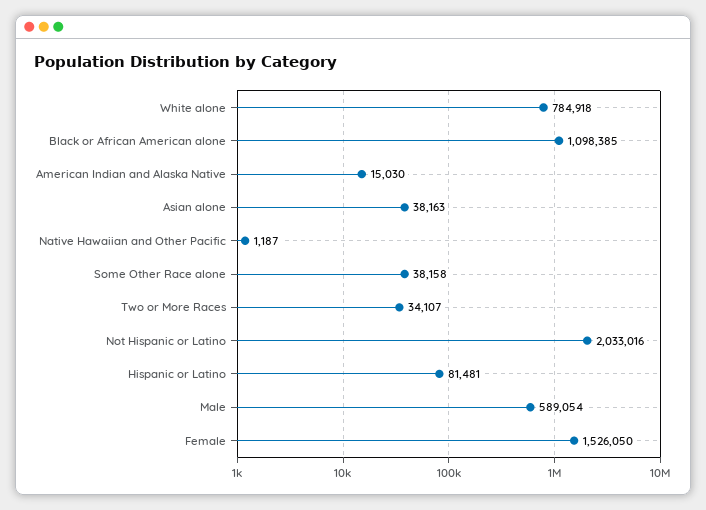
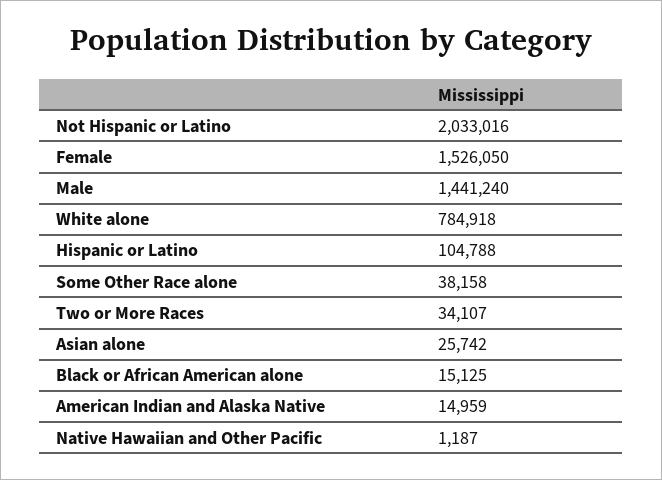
Black or African American alone: 1098385 -> 15125
American Indian and Alaska Native: 15030 -> 14959
Asian alone: 38163 -> 25742
Hispanic or Latino: 81481 -> 104788
Male: 589054 -> 1441240

